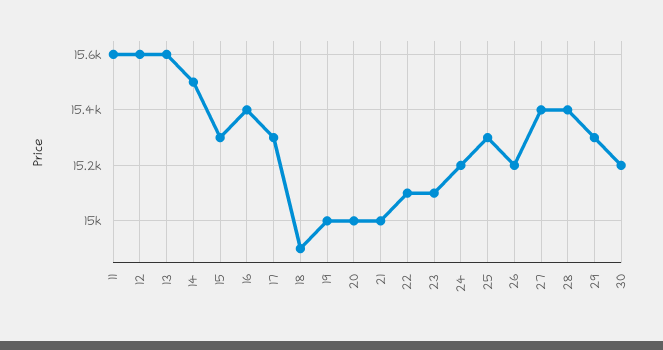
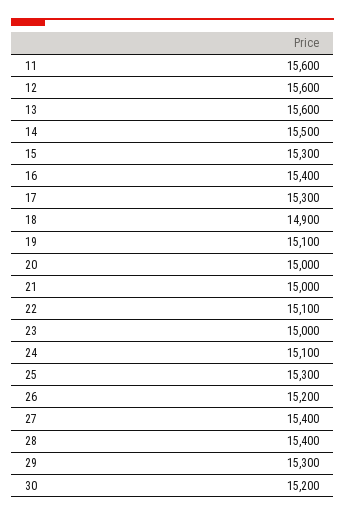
19: 15000 -> 15100
23: 15100 -> 15000
24: 15200 -> 15100

